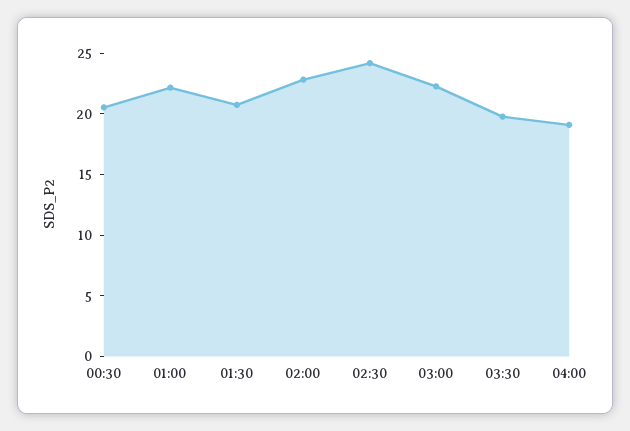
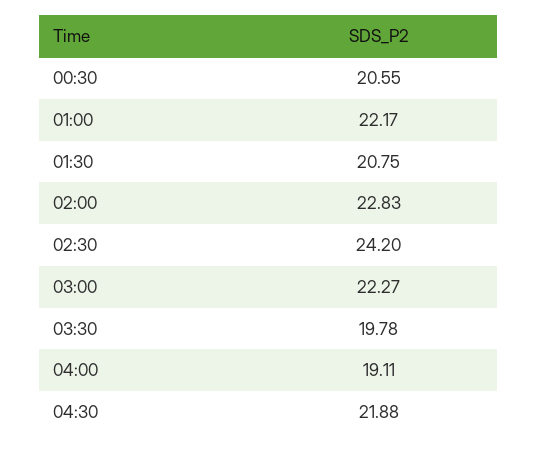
04:30: none -> 21.88

